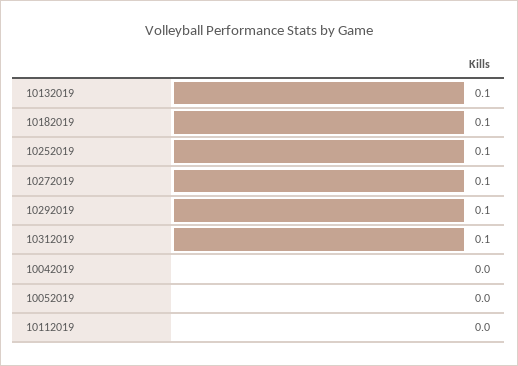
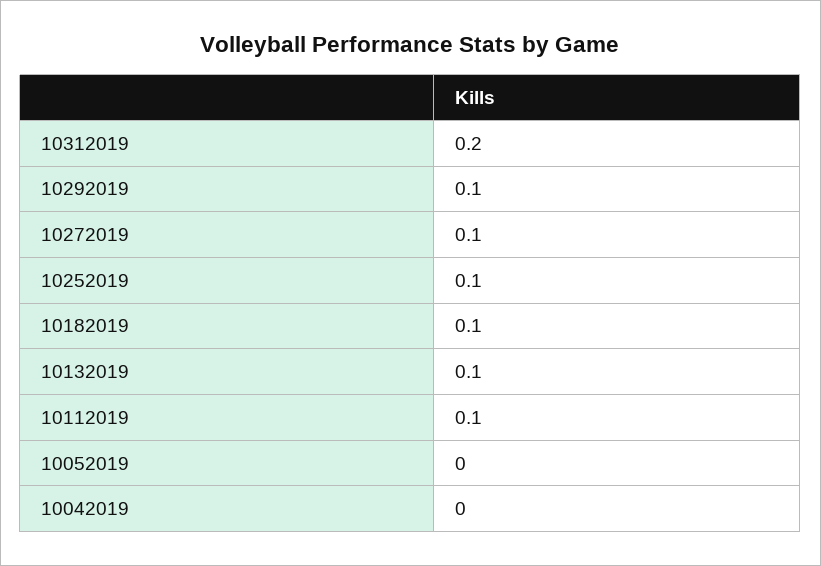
10312019: 0.1 -> 0.2
10112019: 0 -> 0.1

